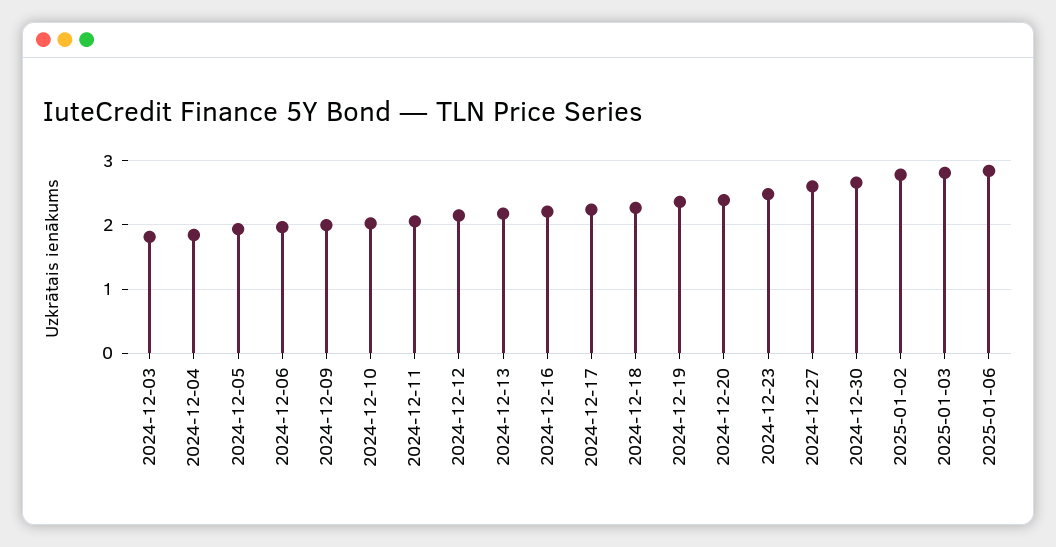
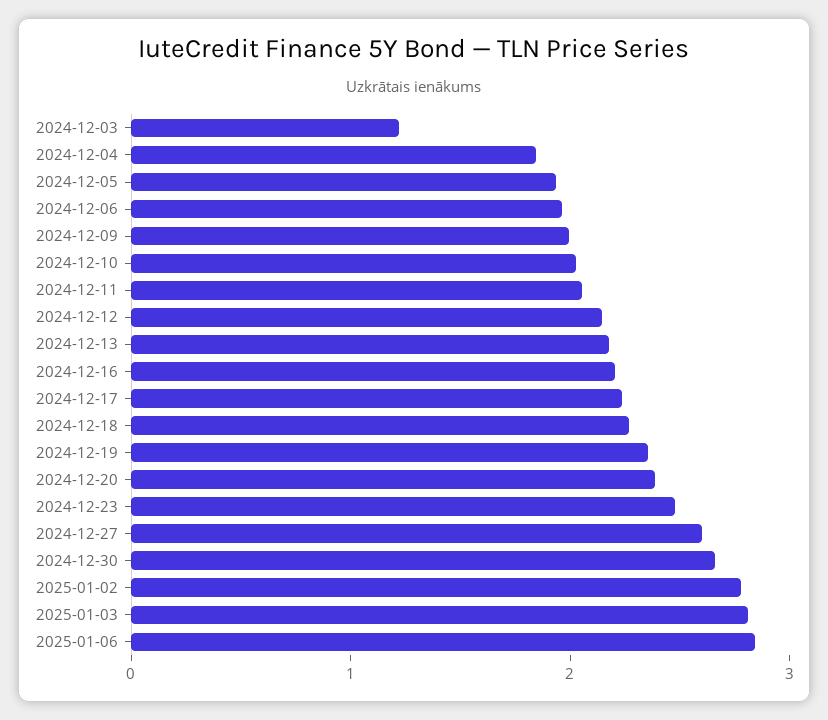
2024-12-03: 1.8 -> 1.2

